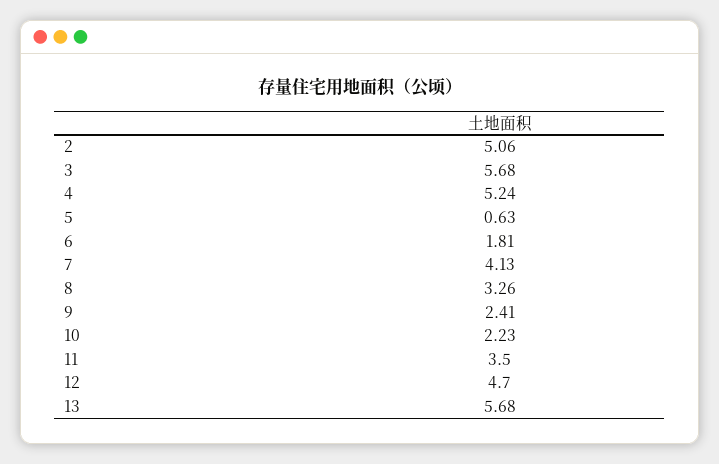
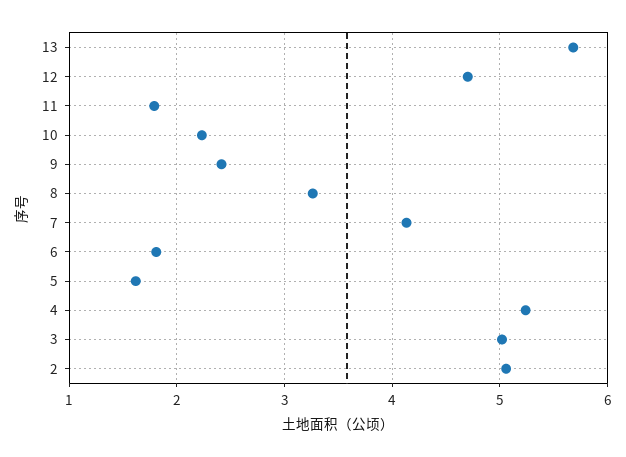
3: 5.68 -> 5
5: 0.63 -> 1.6
11: 3.5 -> 1.8

